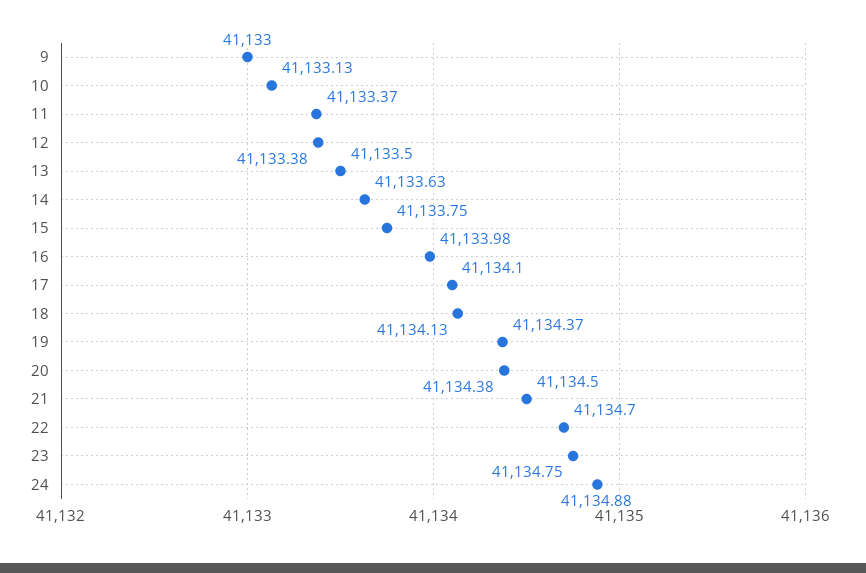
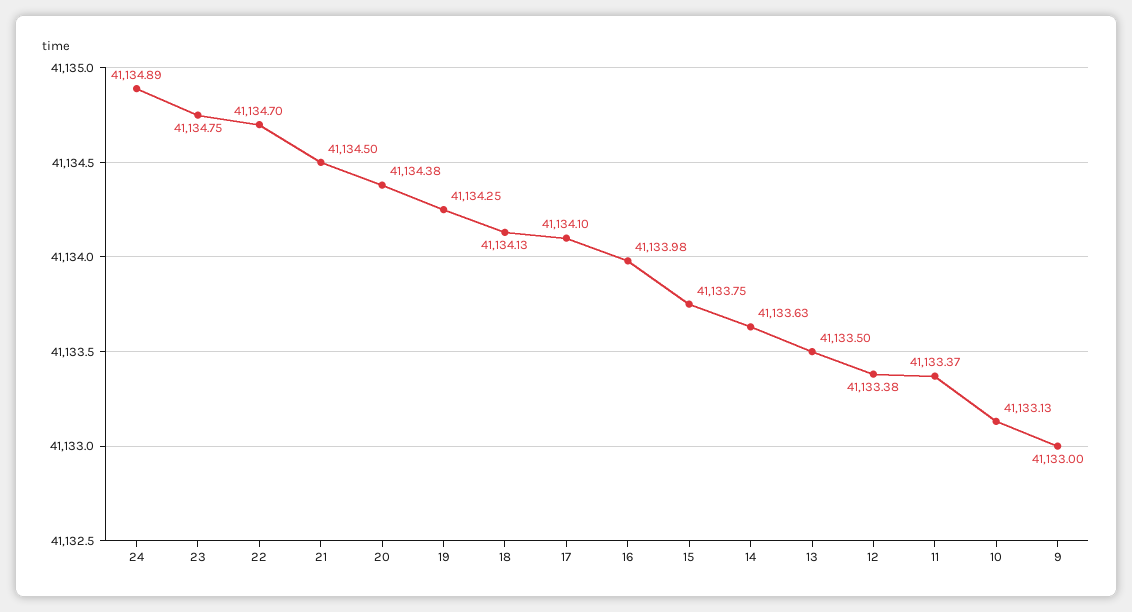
19: 41134.37 -> 41134.25
24: 41134.88 -> 41134.89

